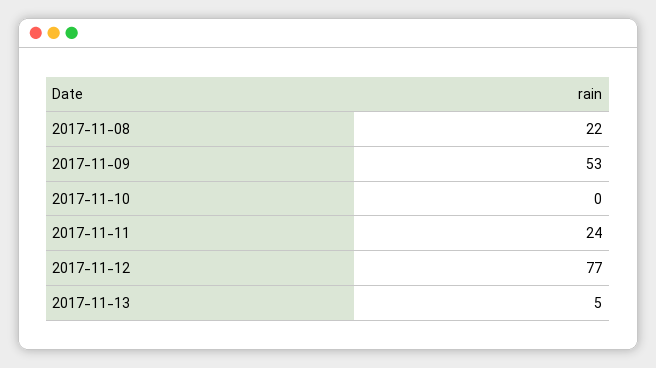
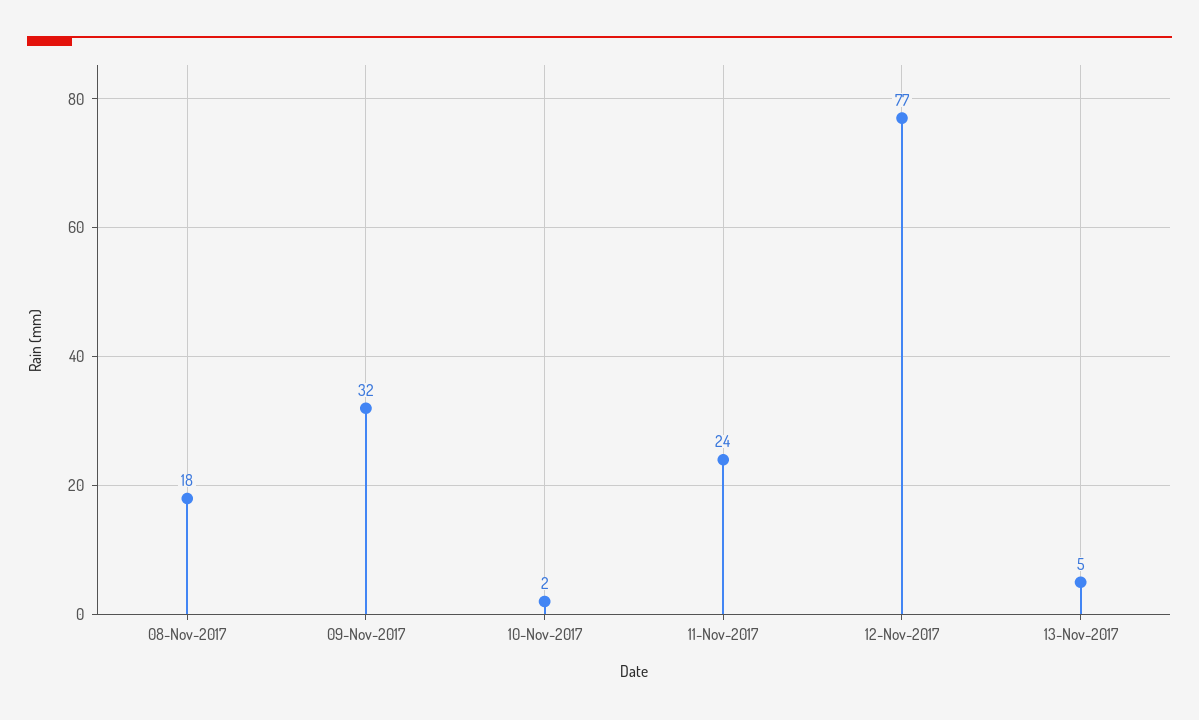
2017-11-08: 22 -> 18
2017-11-09: 53 -> 32
2017-11-10: 0 -> 2

